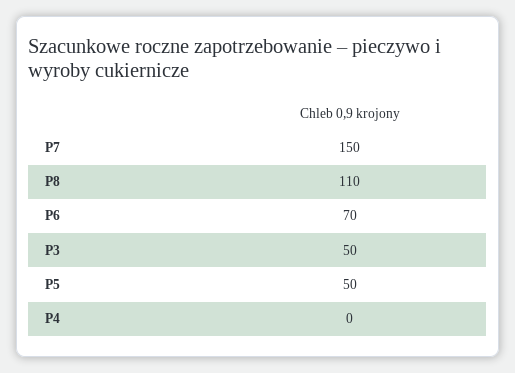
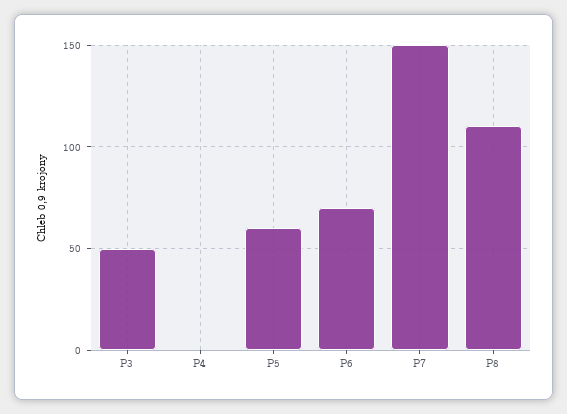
P5: 50 -> 60

